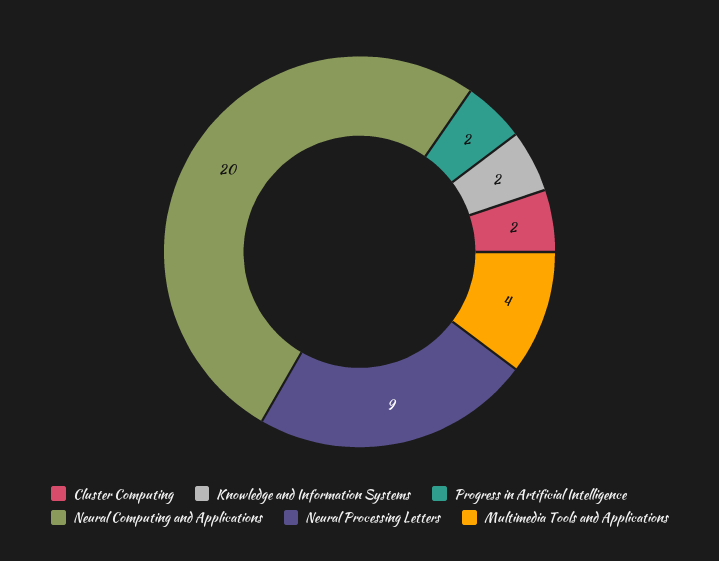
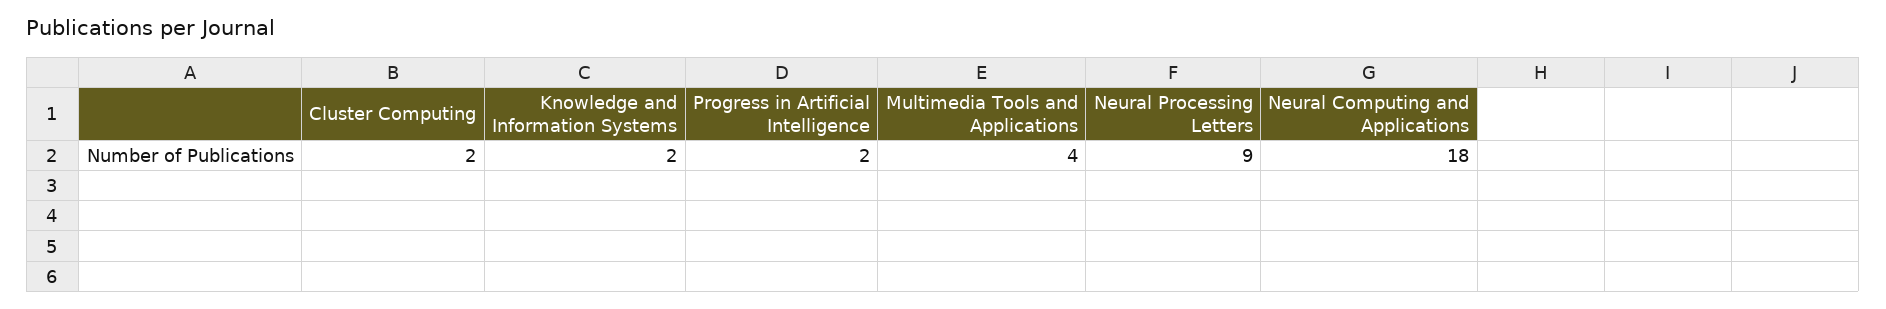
Neural Computing and Applications: 20 -> 18

